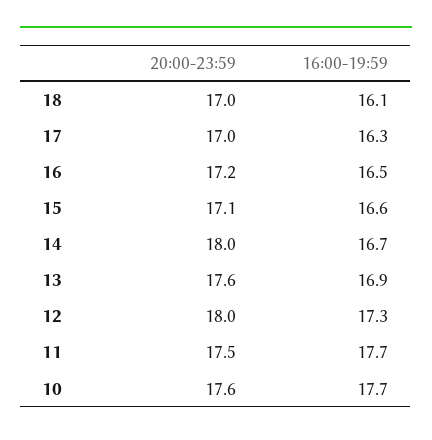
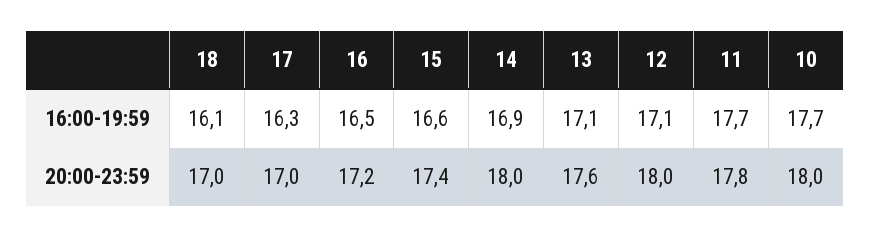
20:00-23:59, 15: 17.1 -> 17.4
16:00-19:59, 14: 16.7 -> 16.9
16:00-19:59, 13: 16.9 -> 17.1
16:00-19:59, 12: 17.3 -> 17.1
20:00-23:59, 11: 17.5 -> 17.8
20:00-23:59, 10: 17.6 -> 18

